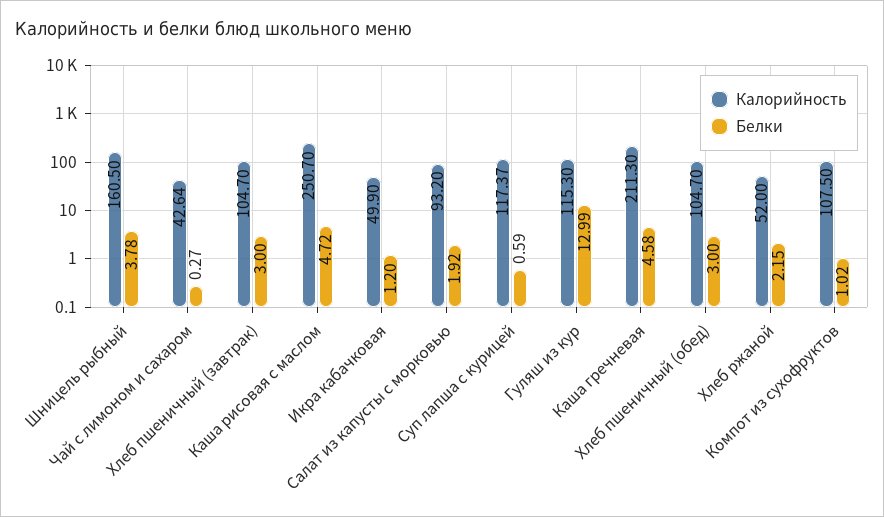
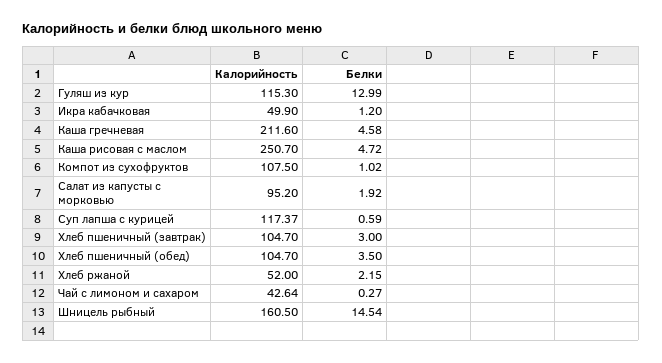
Белки, Шницель рыбный: 3.78 -> 14.54
Калорийность, Салат из капусты с морковью: 93.2 -> 95.2
Калорийность, Каша гречневая: 211.3 -> 211.6
Белки, Хлеб пшеничный (обед): 3 -> 3.5

